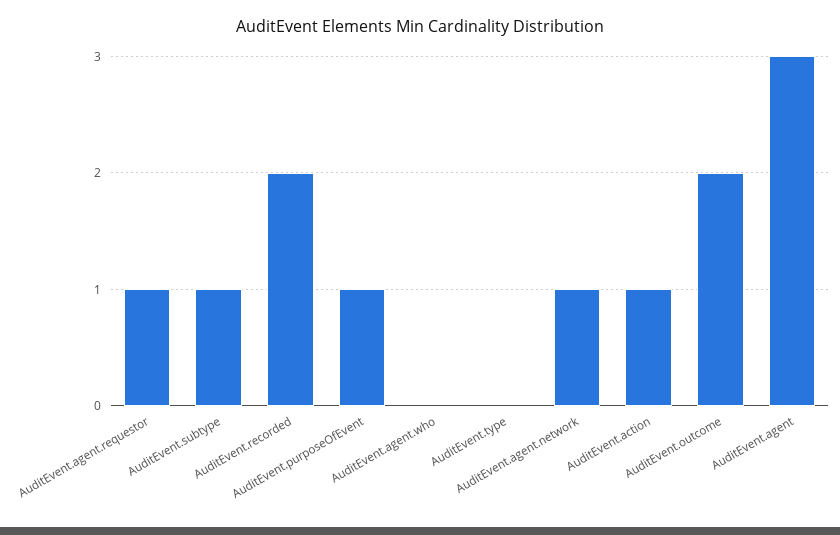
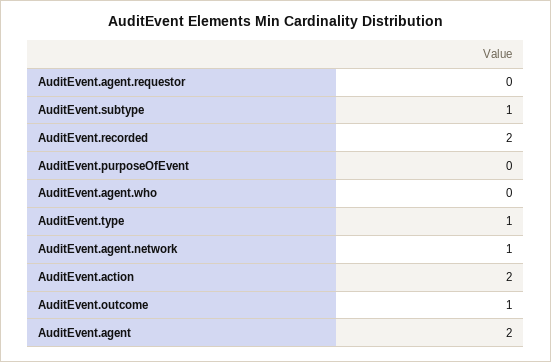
AuditEvent.agent.requestor: 1 -> 0
AuditEvent.purposeOfEvent: 1 -> 0
AuditEvent.type: 0 -> 1
AuditEvent.action: 1 -> 2
AuditEvent.outcome: 2 -> 1
AuditEvent.agent: 3 -> 2

